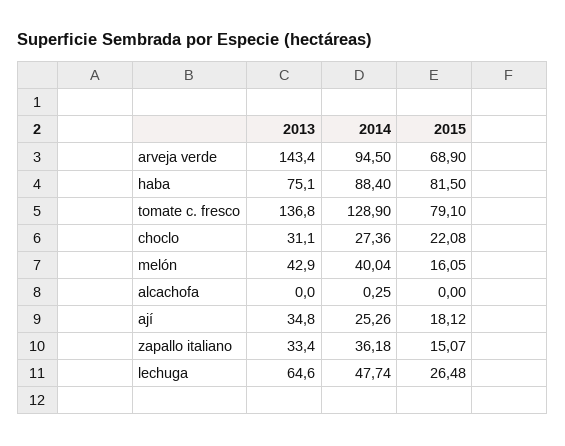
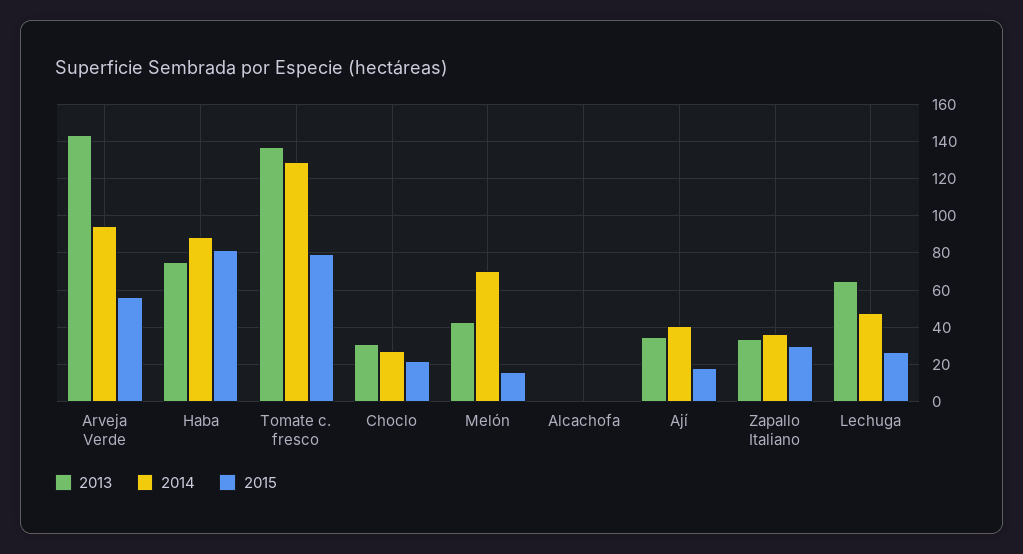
2015, arveja verde: 68.9 -> 55
2014, melón: 40.04 -> 70
2014, ají: 25.26 -> 40
2015, zapallo italiano: 15.07 -> 30

